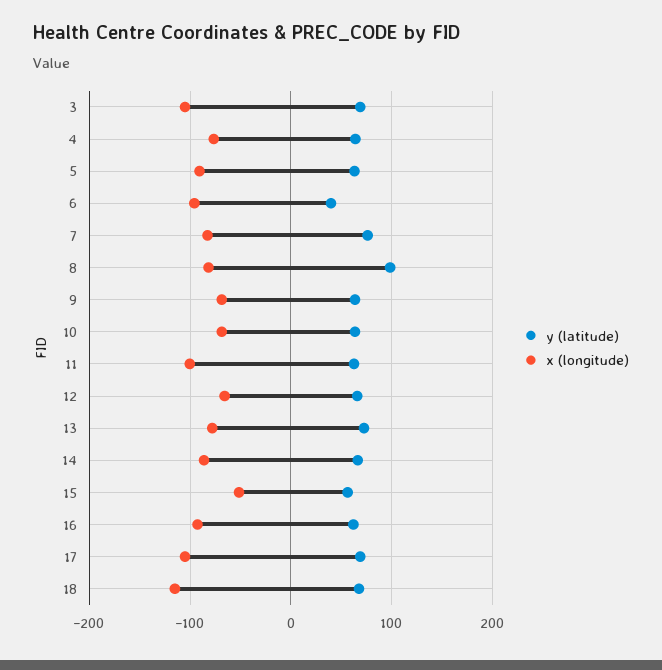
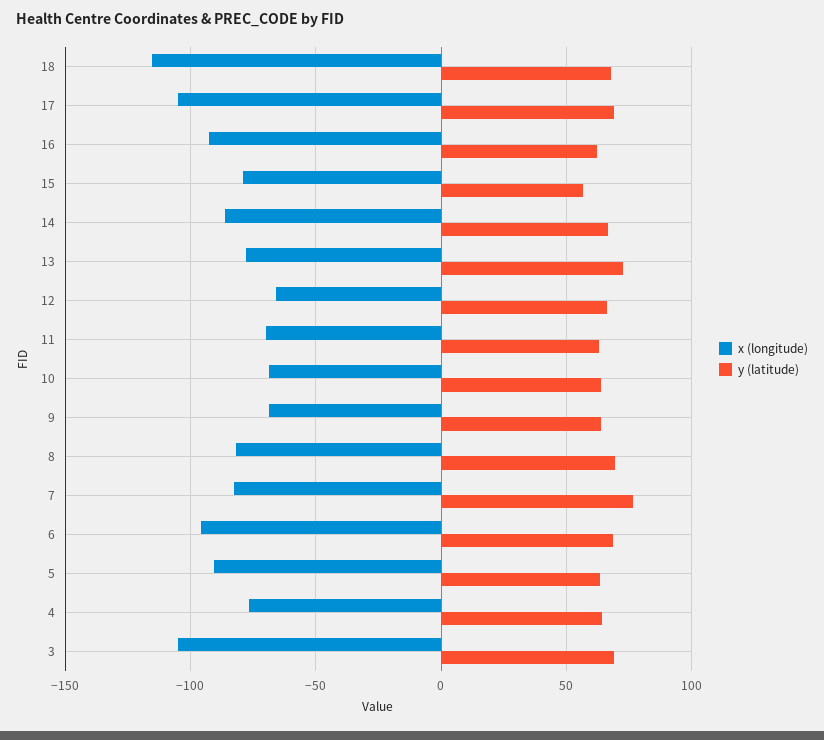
y (latitude), 6: 40 -> 70
y (latitude), 8: 100 -> 70
x (longitude), 11: -100 -> -70
x (longitude), 15: -50 -> -80

